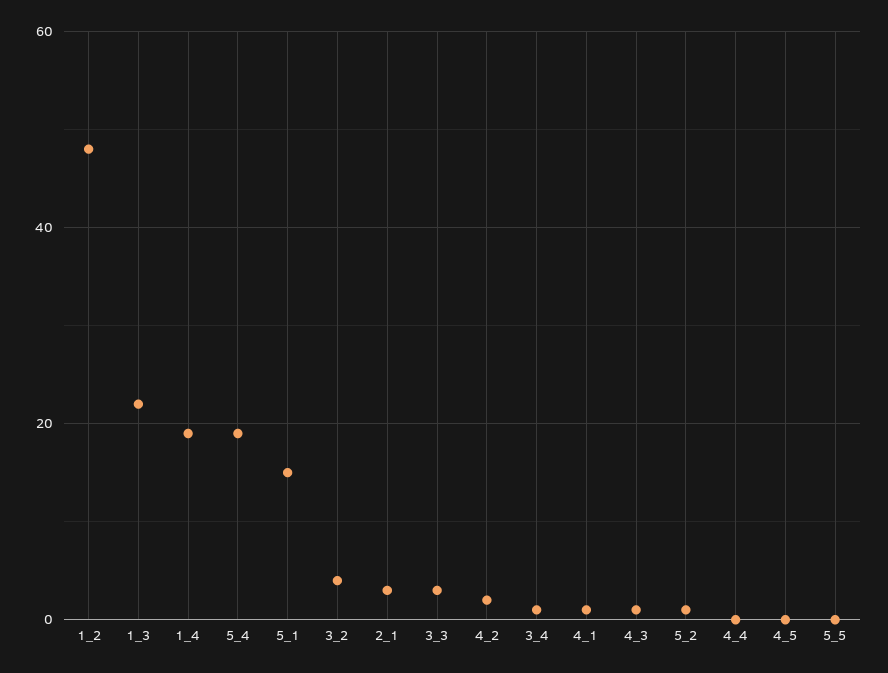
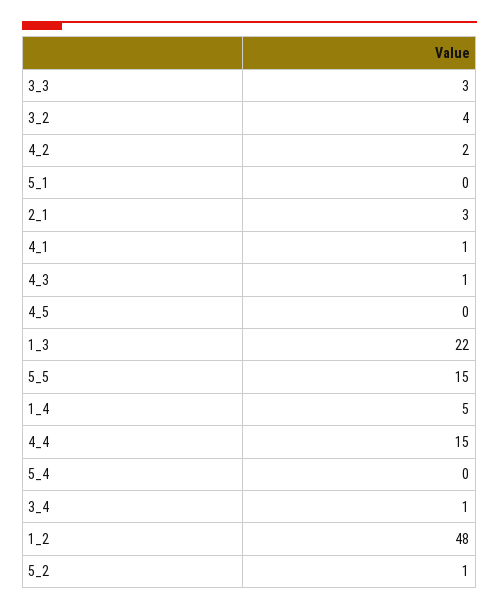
1_4: 20 -> 5
5_4: 20 -> 0
5_1: 15 -> 0
4_4: 0 -> 15
5_5: 0 -> 15

